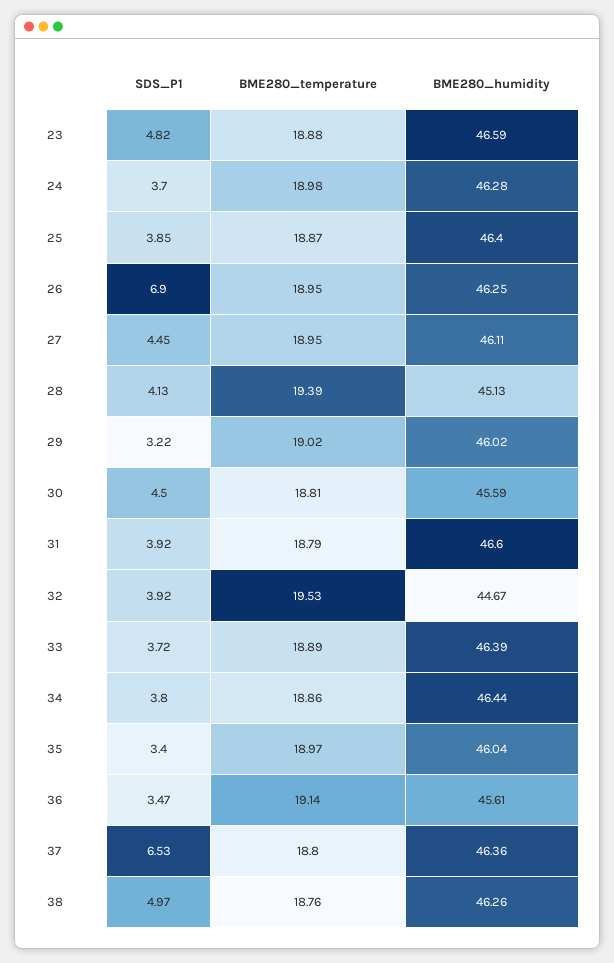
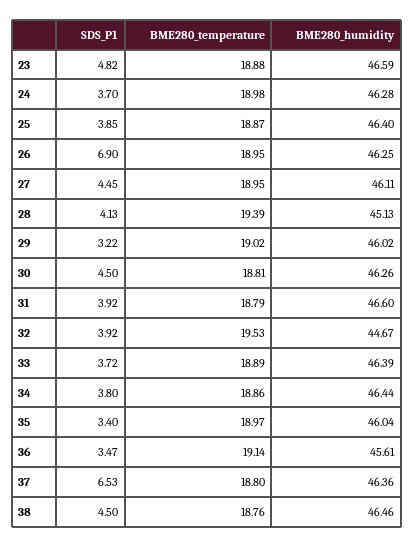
BME280_humidity, 30: 45.59 -> 46.26
SDS_P1, 38: 4.97 -> 4.5
BME280_humidity, 38: 46.26 -> 46.46

